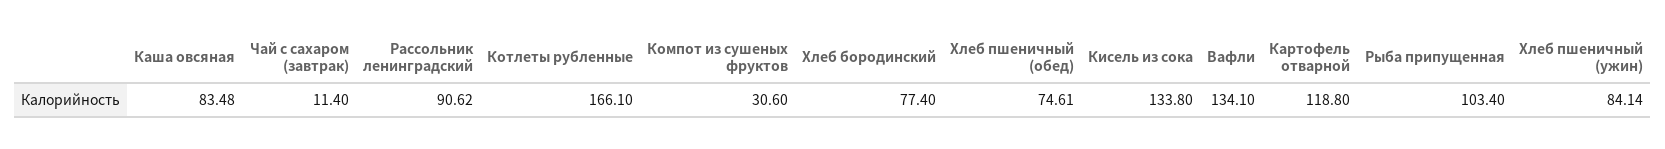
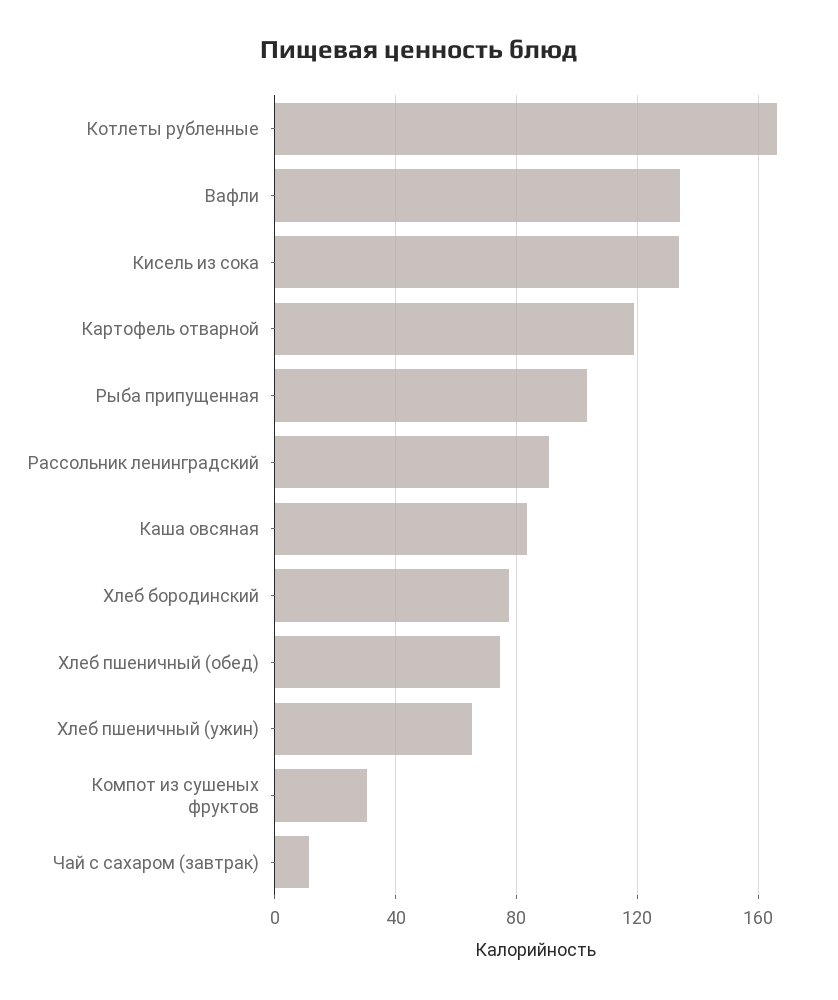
Хлеб пшеничный (ужин): 84.14 -> 65

